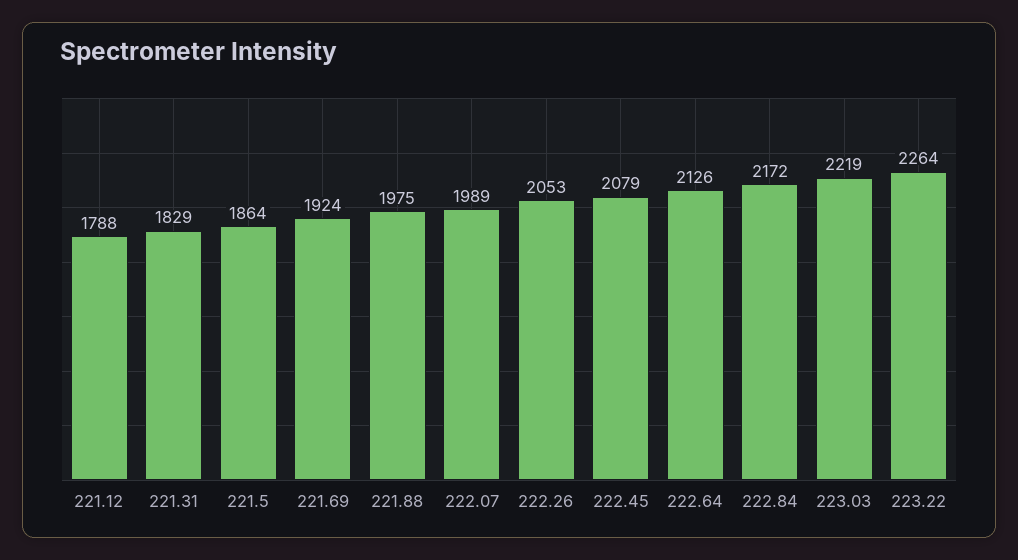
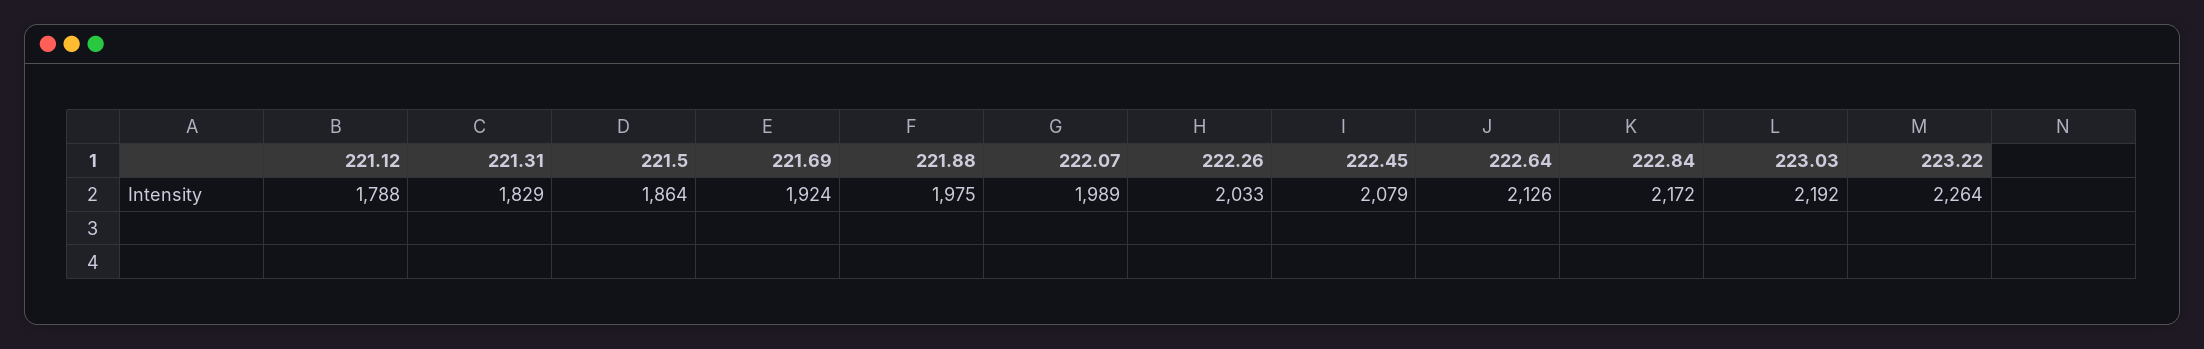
222.26: 2053 -> 2033
223.03: 2219 -> 2192

